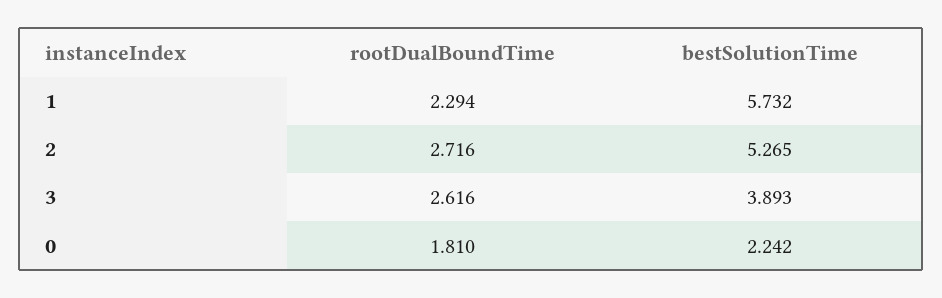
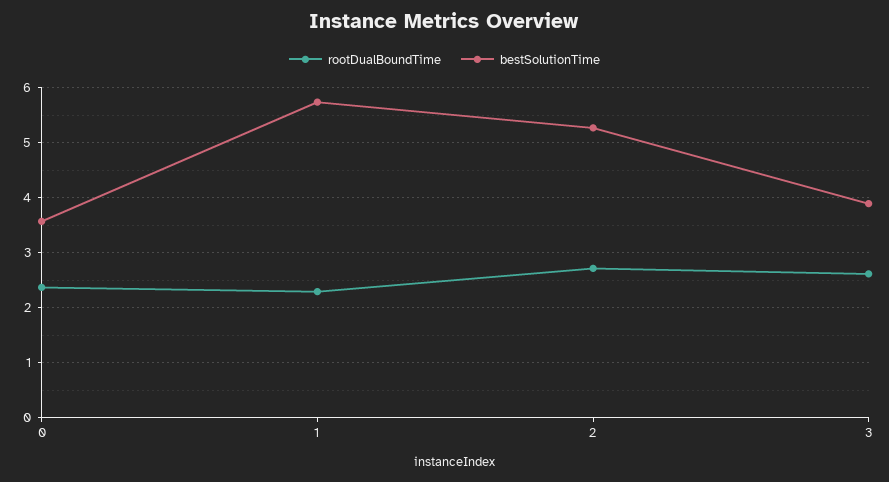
rootDualBoundTime, 0: 1.81 -> 2.4
bestSolutionTime, 0: 2.242 -> 3.6

